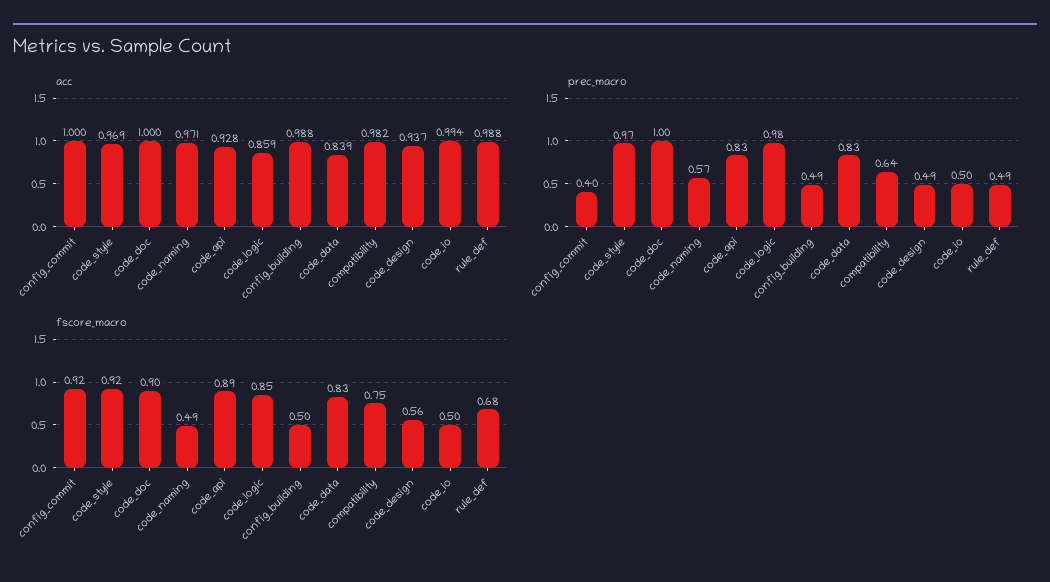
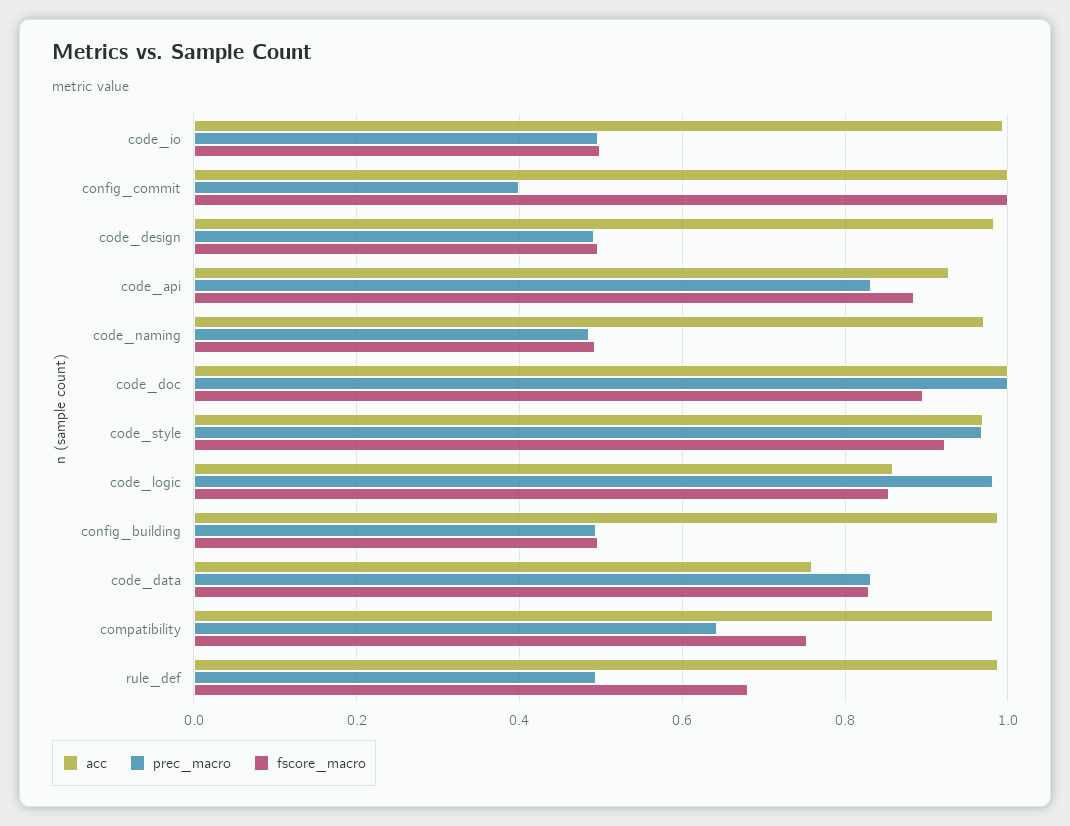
acc, code_data: 0.839 -> 0.76
acc, code_design: 0.937 -> 0.98
prec_macro, code_naming: 0.57 -> 0.48
fscore_macro, config_commit: 0.92 -> 1
fscore_macro, code_design: 0.56 -> 0.5

